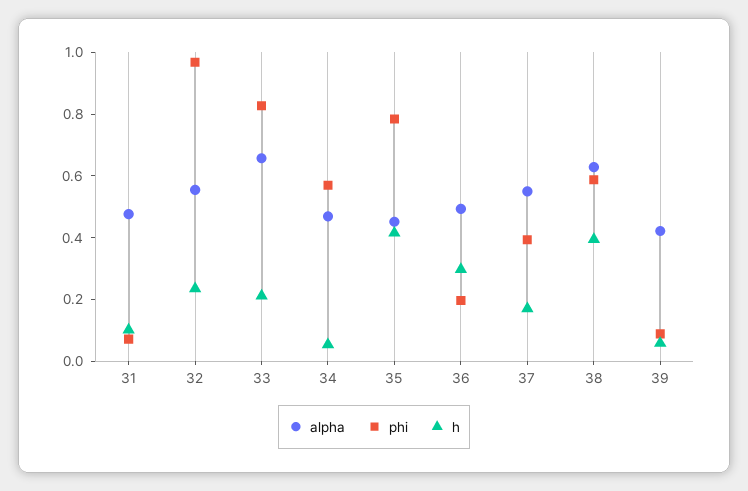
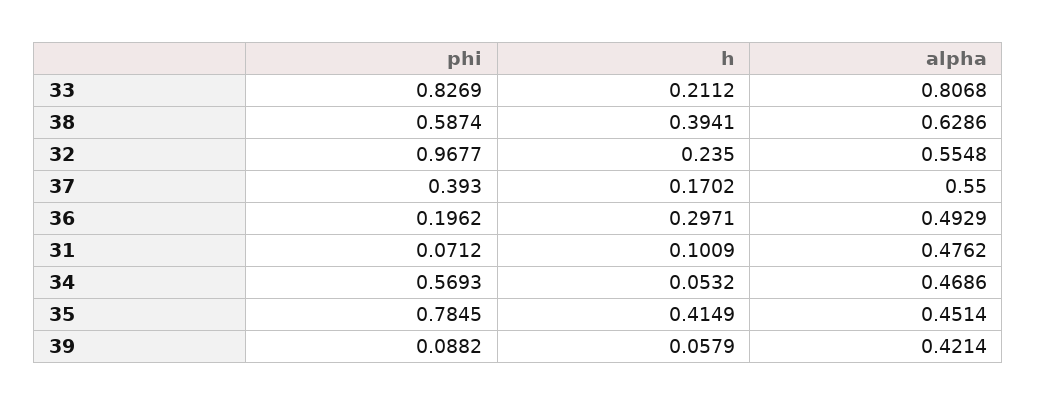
alpha, 33: 0.65 -> 0.8068

